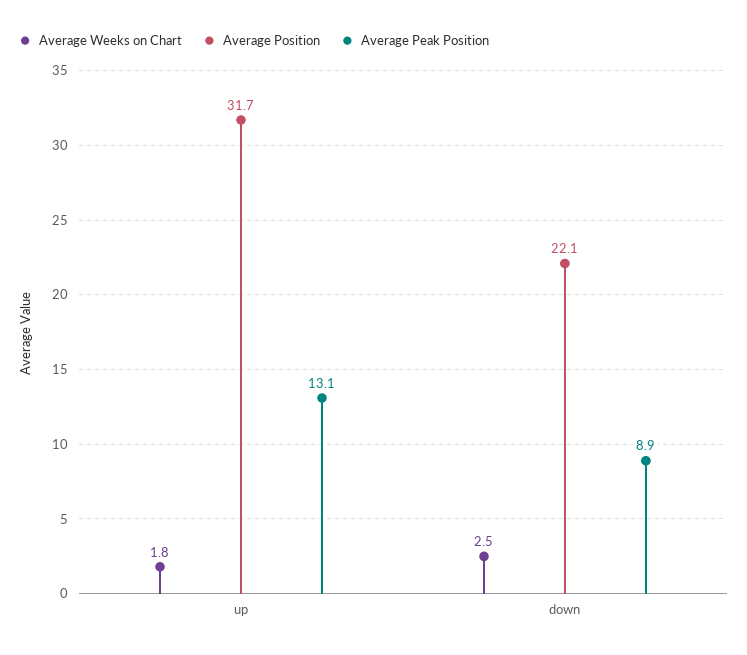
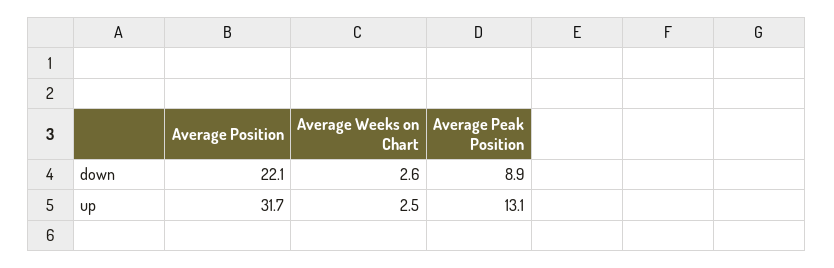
Average Weeks on Chart, up: 1.8 -> 2.5
Average Weeks on Chart, down: 2.5 -> 2.6

